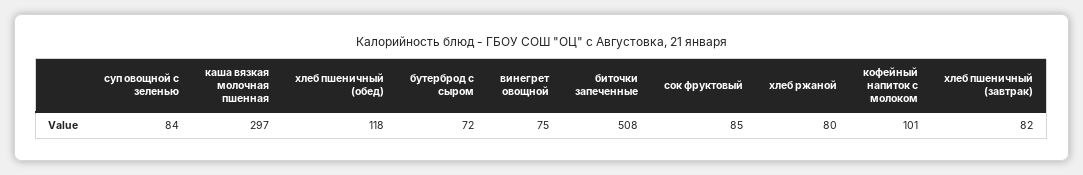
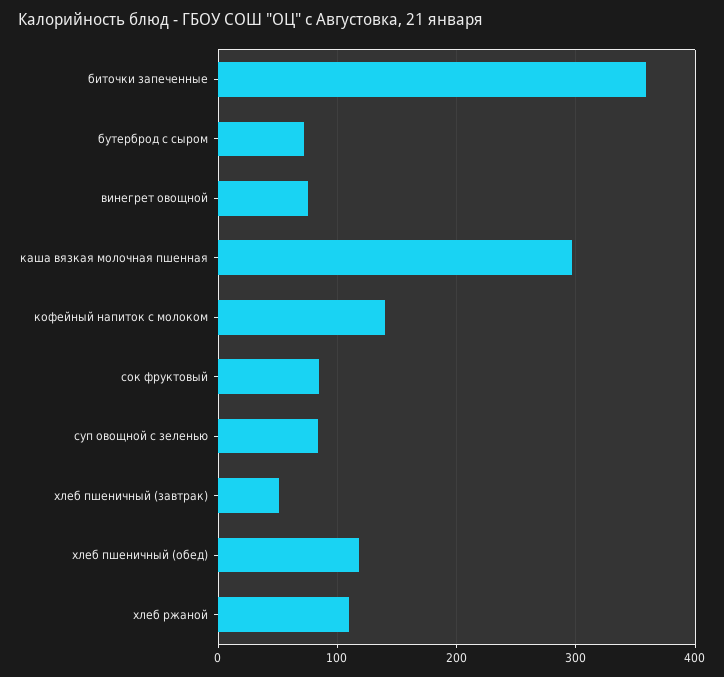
биточки запеченные: 508 -> 360
хлеб ржаной: 80 -> 110
кофейный напиток с молоком: 101 -> 140
хлеб пшеничный (завтрак): 82 -> 50

